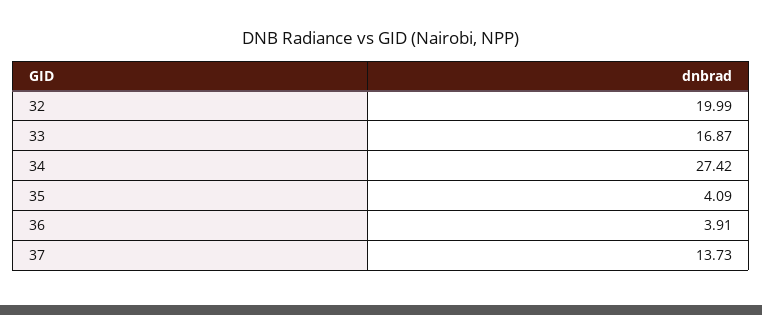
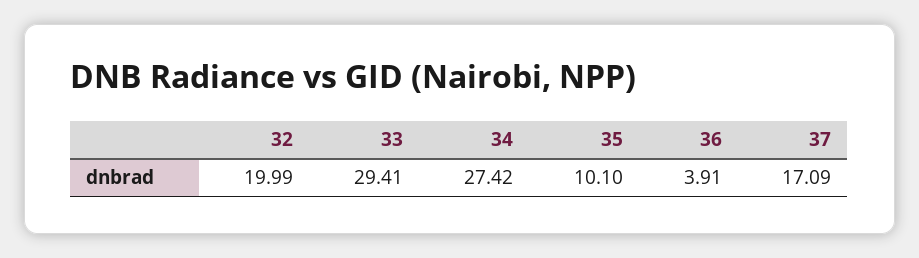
33: 16.87 -> 29.41
35: 4.09 -> 10.1
37: 13.73 -> 17.09

